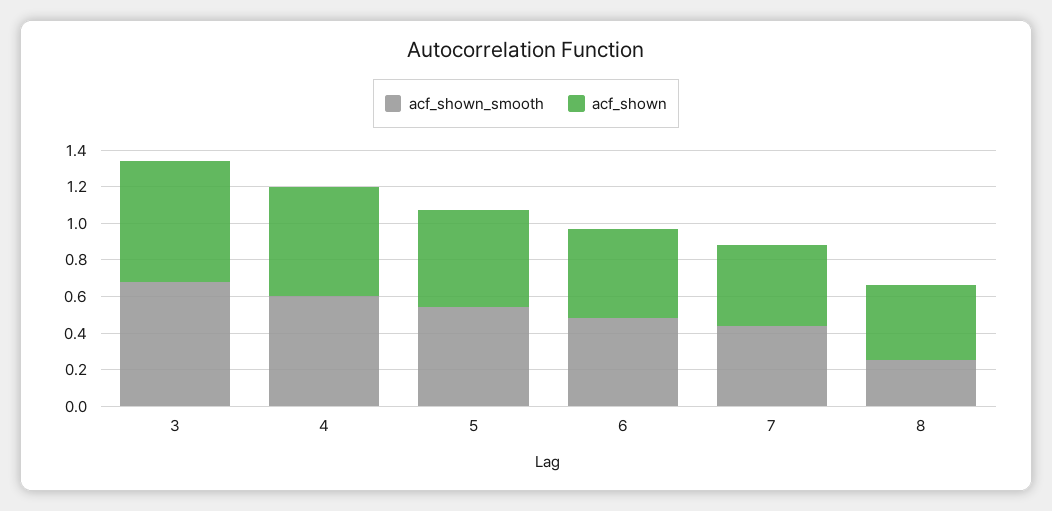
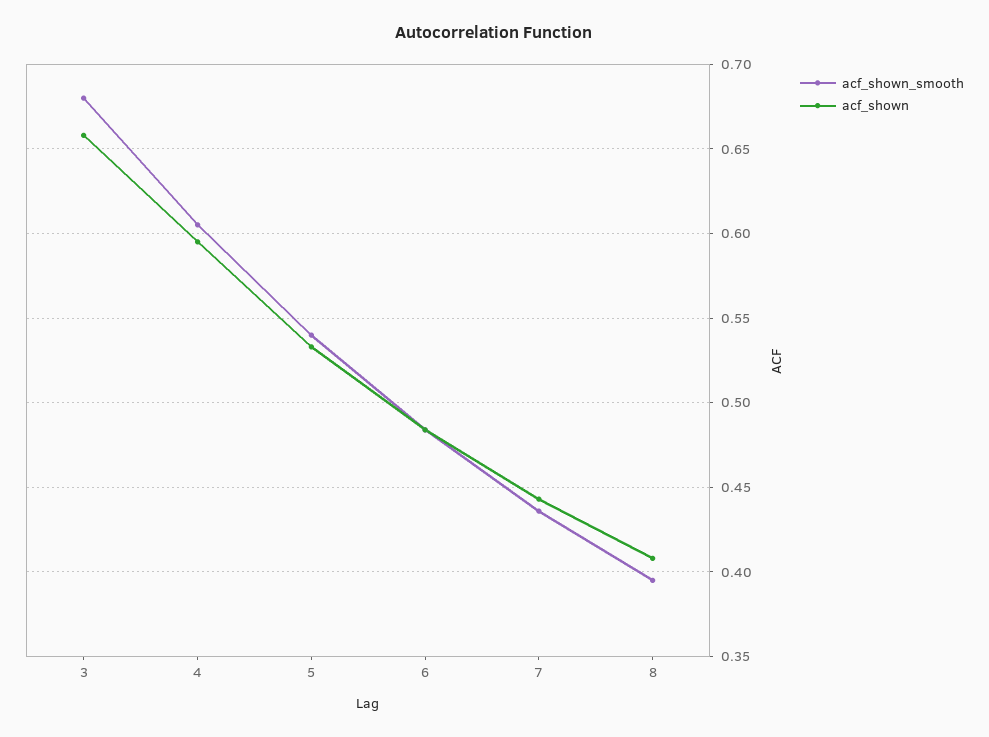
acf_shown_smooth, 8: 0.25 -> 0.395

